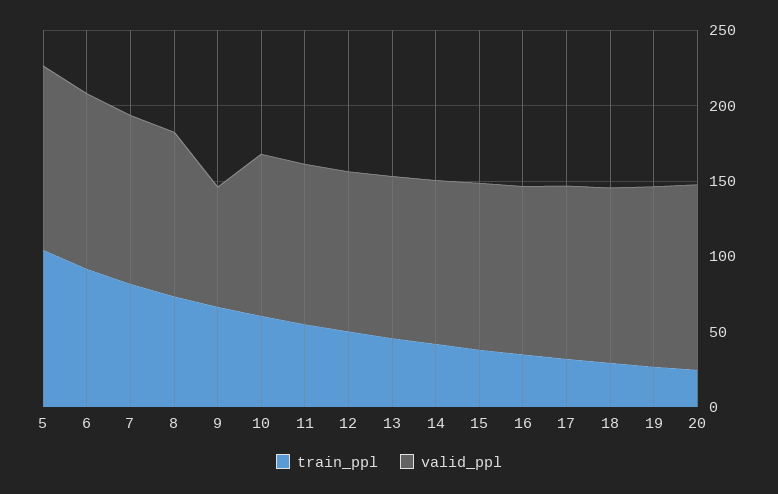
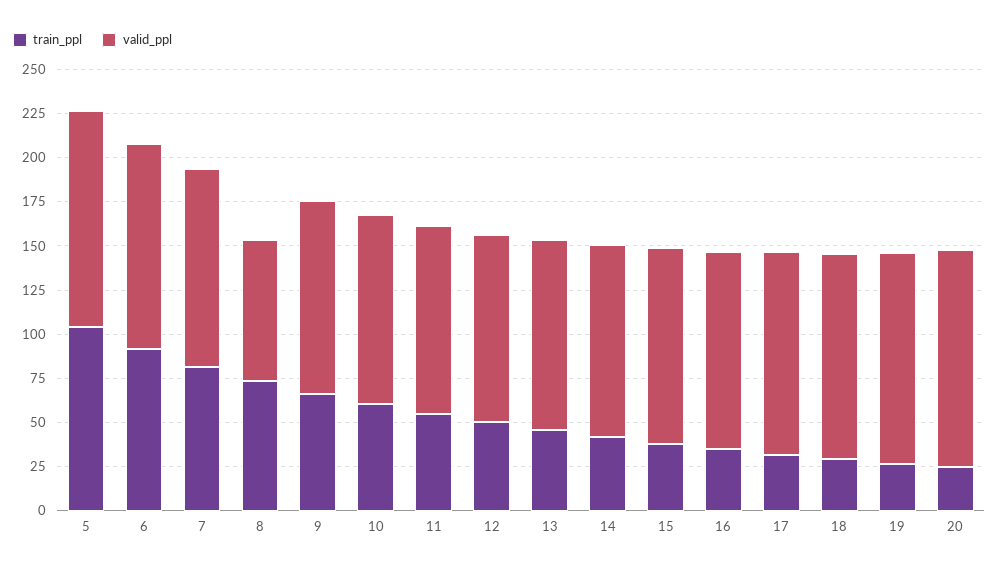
valid_ppl, 8: 110 -> 80
valid_ppl, 9: 80 -> 110

